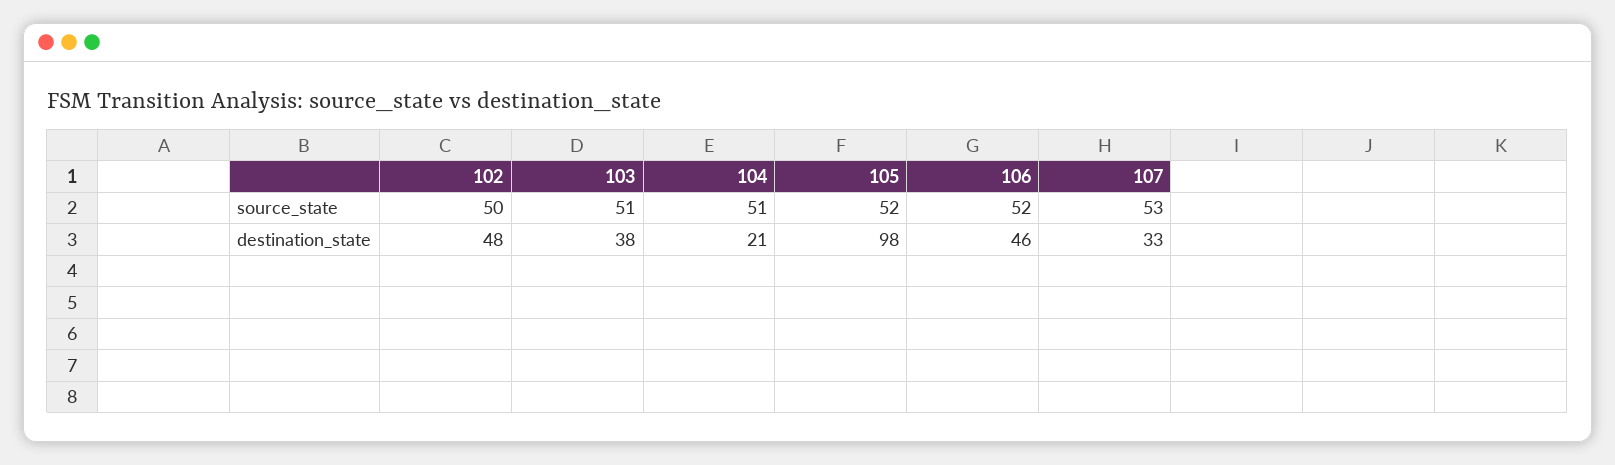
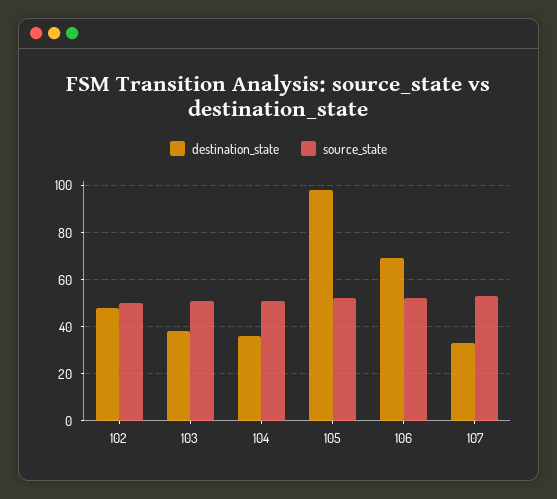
destination_state, 104: 21 -> 35
destination_state, 106: 46 -> 70

